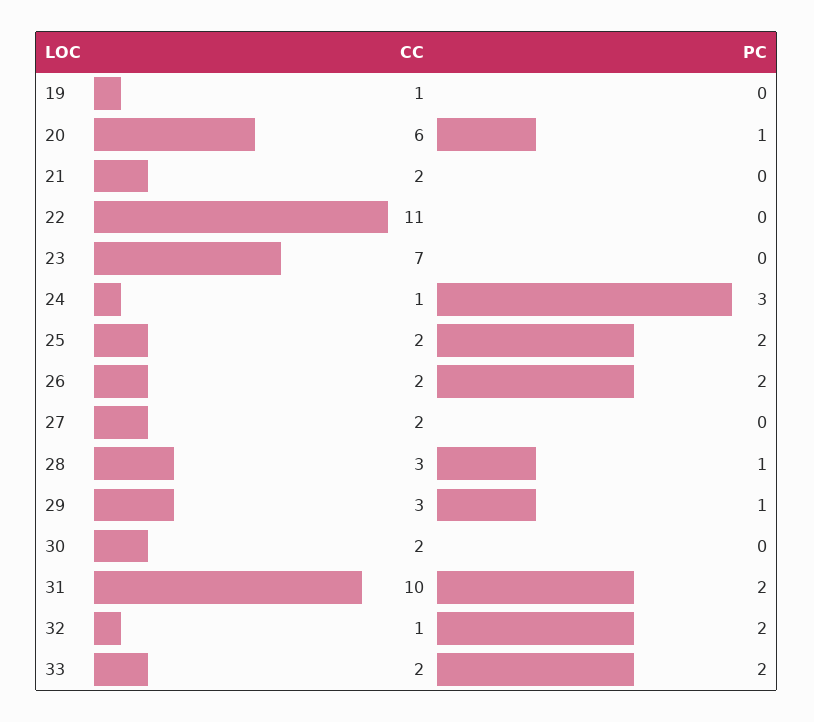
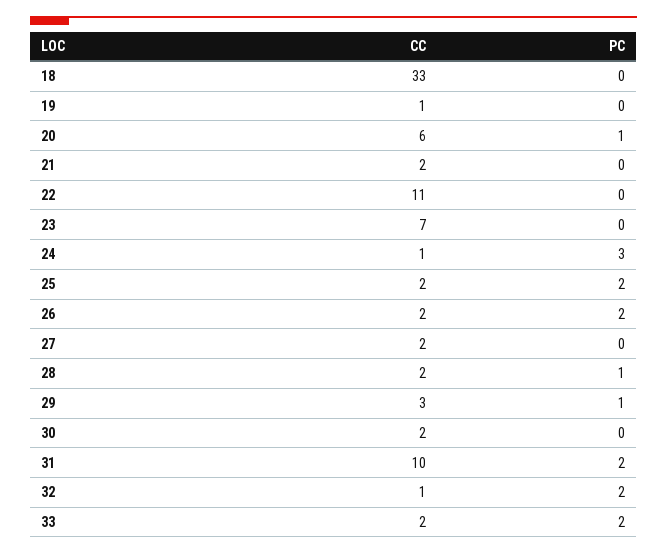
CC, 28: 3 -> 2
CC, 18: none -> 33
PC, 18: none -> 0

